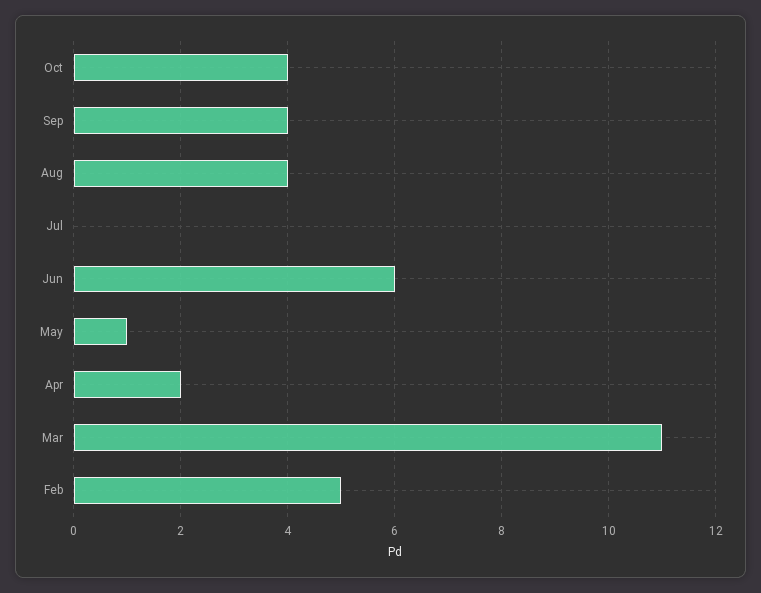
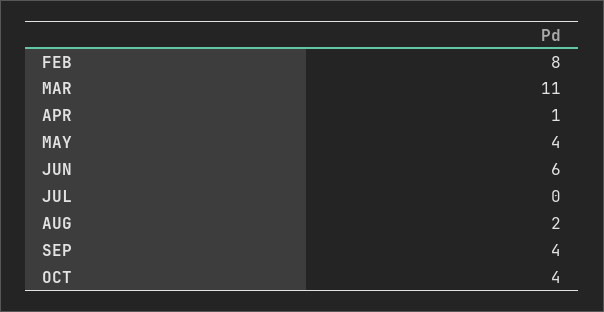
Aug: 4 -> 2
May: 1 -> 4
Apr: 2 -> 1
Feb: 5 -> 8

